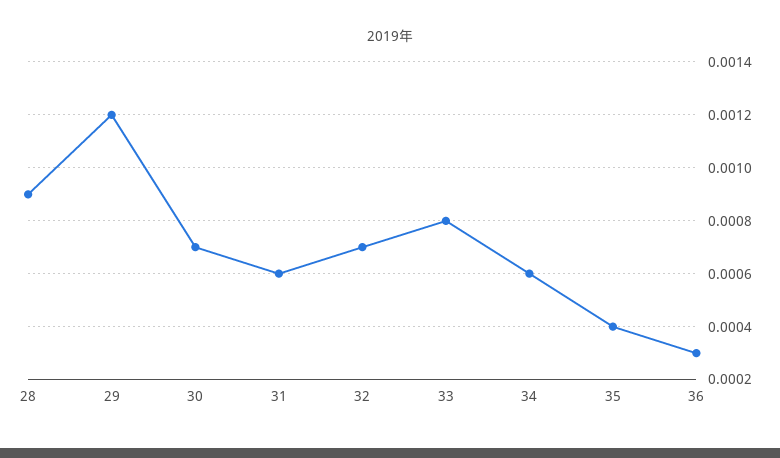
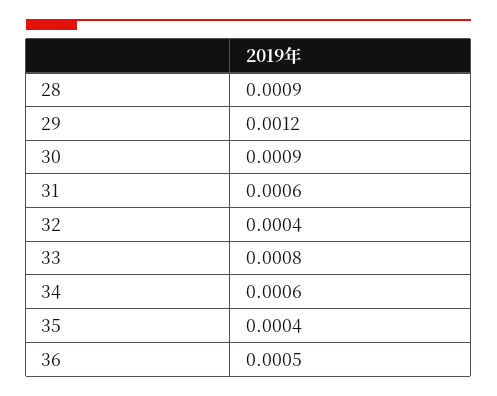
30: 0.0007 -> 0.0009
32: 0.0007 -> 0.0004
36: 0.0003 -> 0.0005

